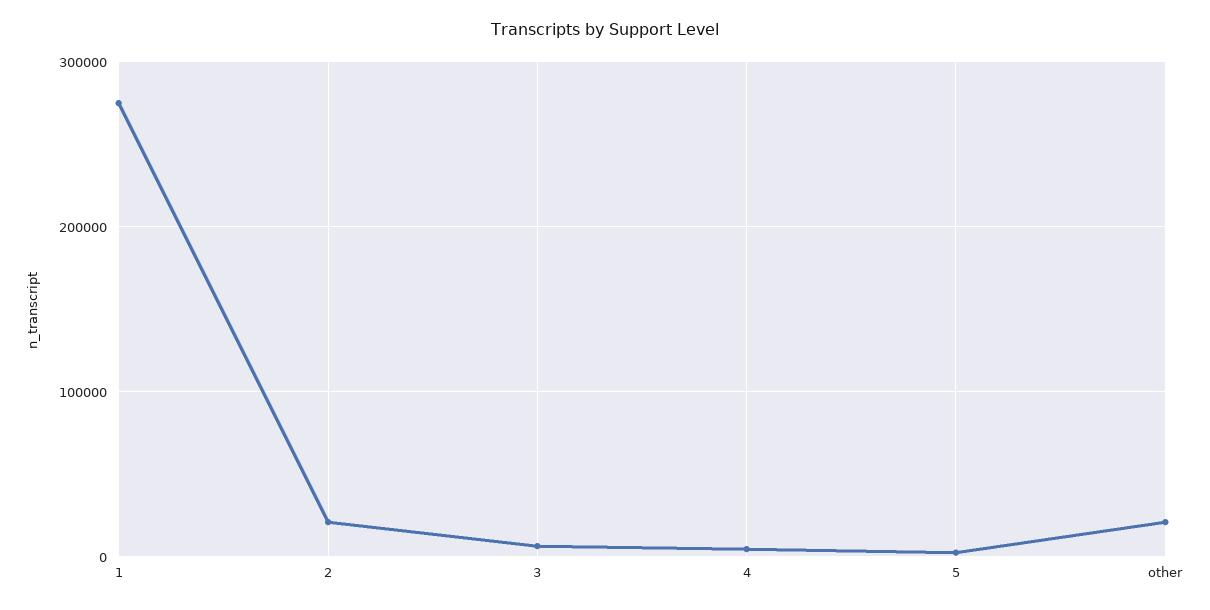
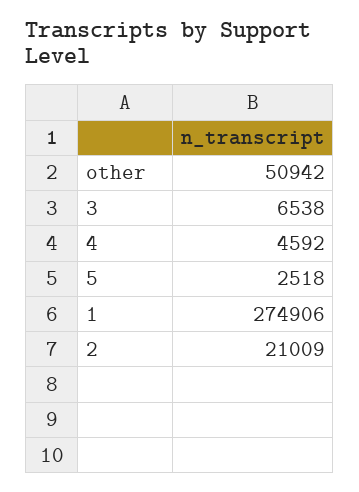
other: 20000 -> 50942

